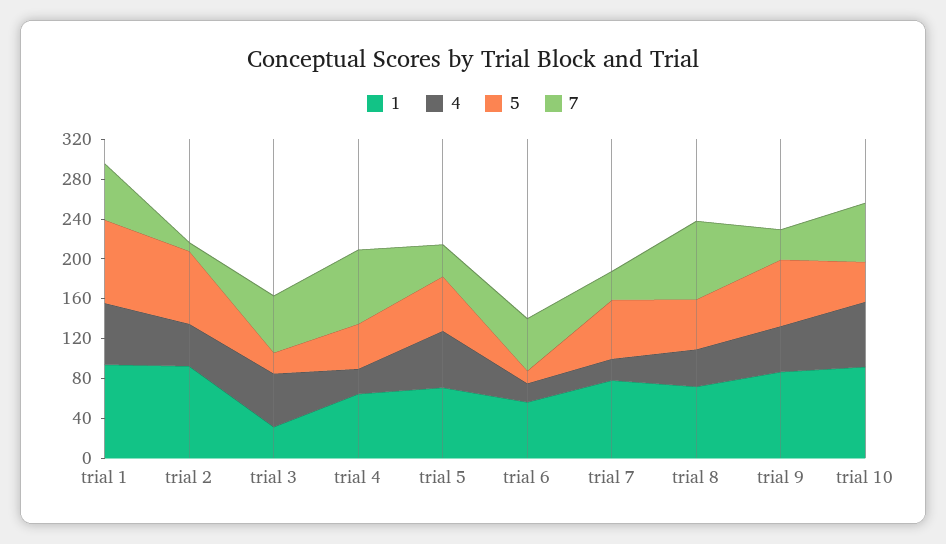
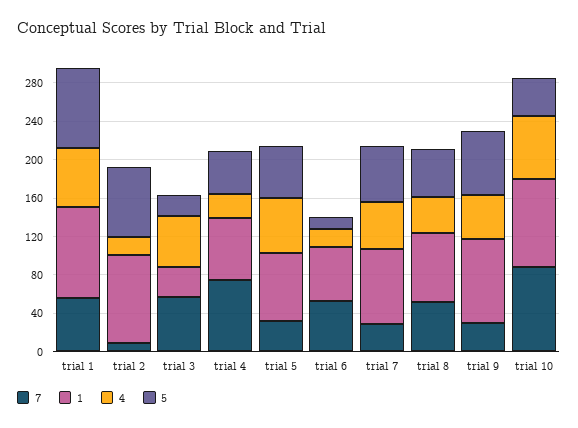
4, trial 2: 40 -> 20
4, trial 7: 20 -> 50
7, trial 8: 80 -> 50
7, trial 10: 60 -> 90

